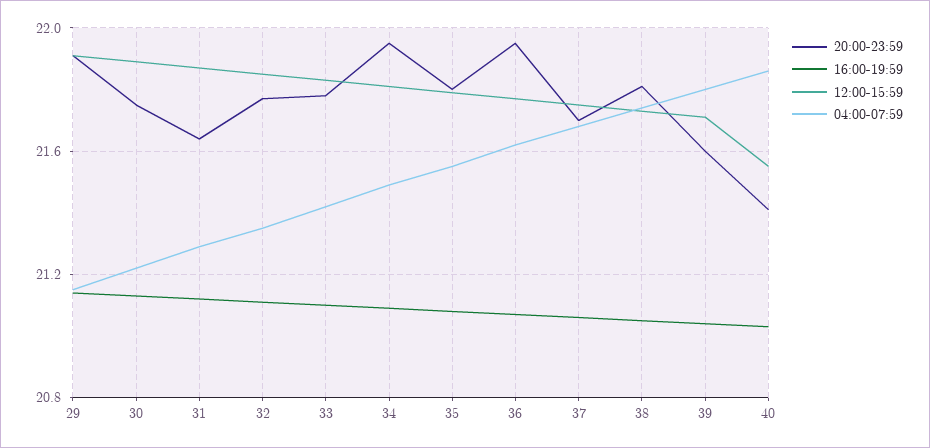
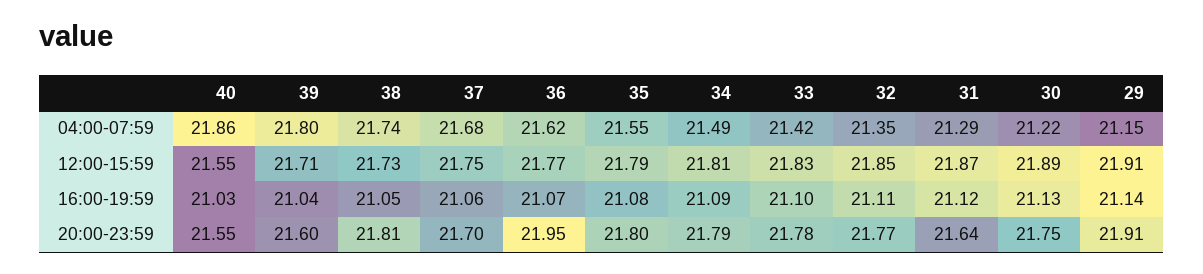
20:00-23:59, 34: 21.95 -> 21.79
20:00-23:59, 40: 21.4 -> 21.55

